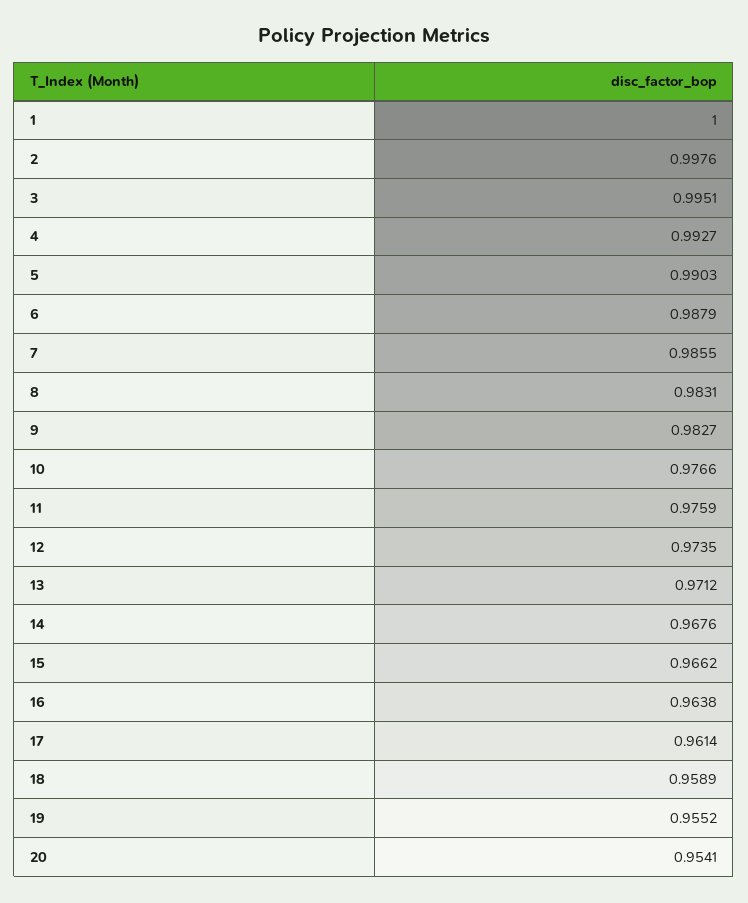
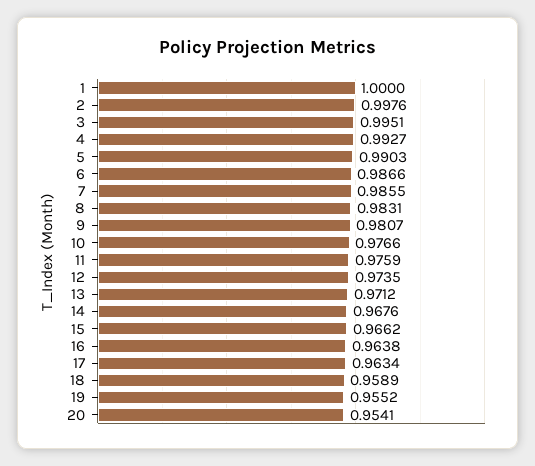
6: 0.9879 -> 0.9866
9: 0.9827 -> 0.9807
17: 0.9614 -> 0.9634

